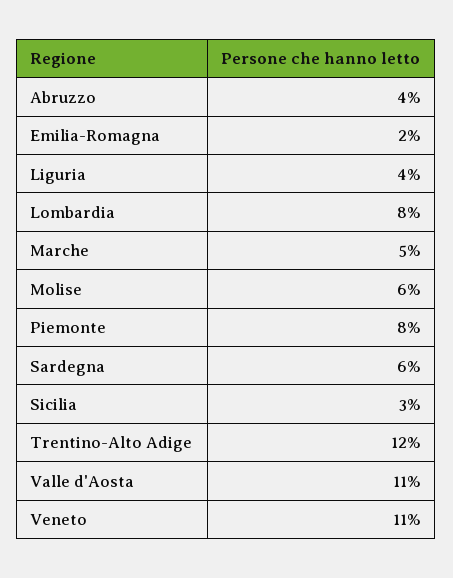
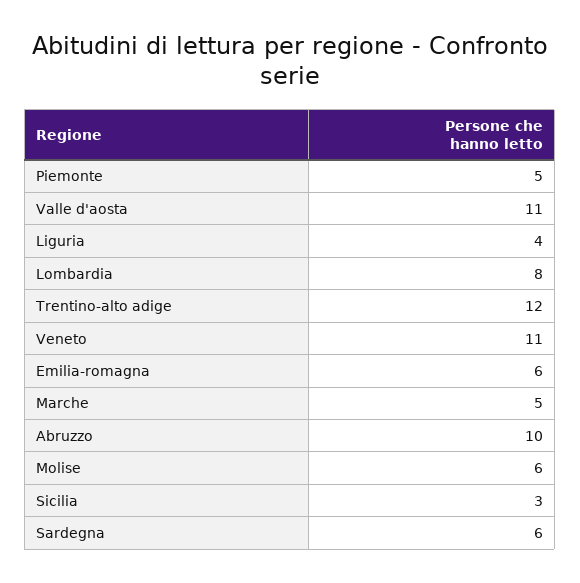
Abruzzo: 4 -> 10
Emilia-Romagna: 2 -> 6
Piemonte: 8 -> 5

